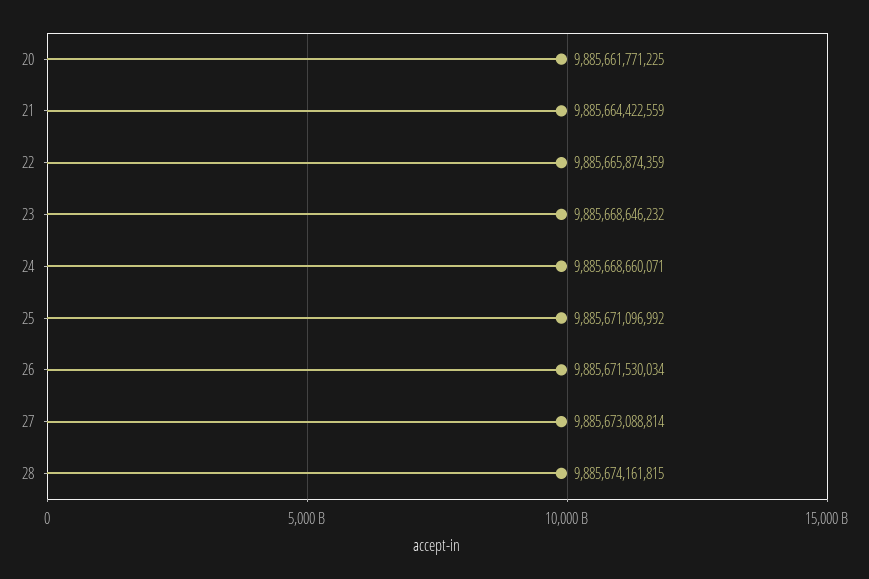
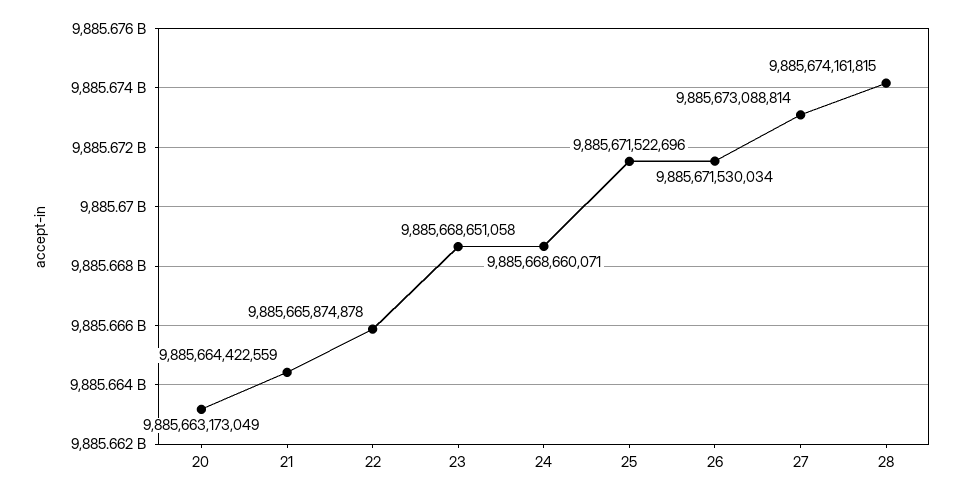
20: 9885661771225 -> 9885663173049
22: 9885665874359 -> 9885665874878
23: 9885668646232 -> 9885668651058
25: 9885671096992 -> 9885671522696

